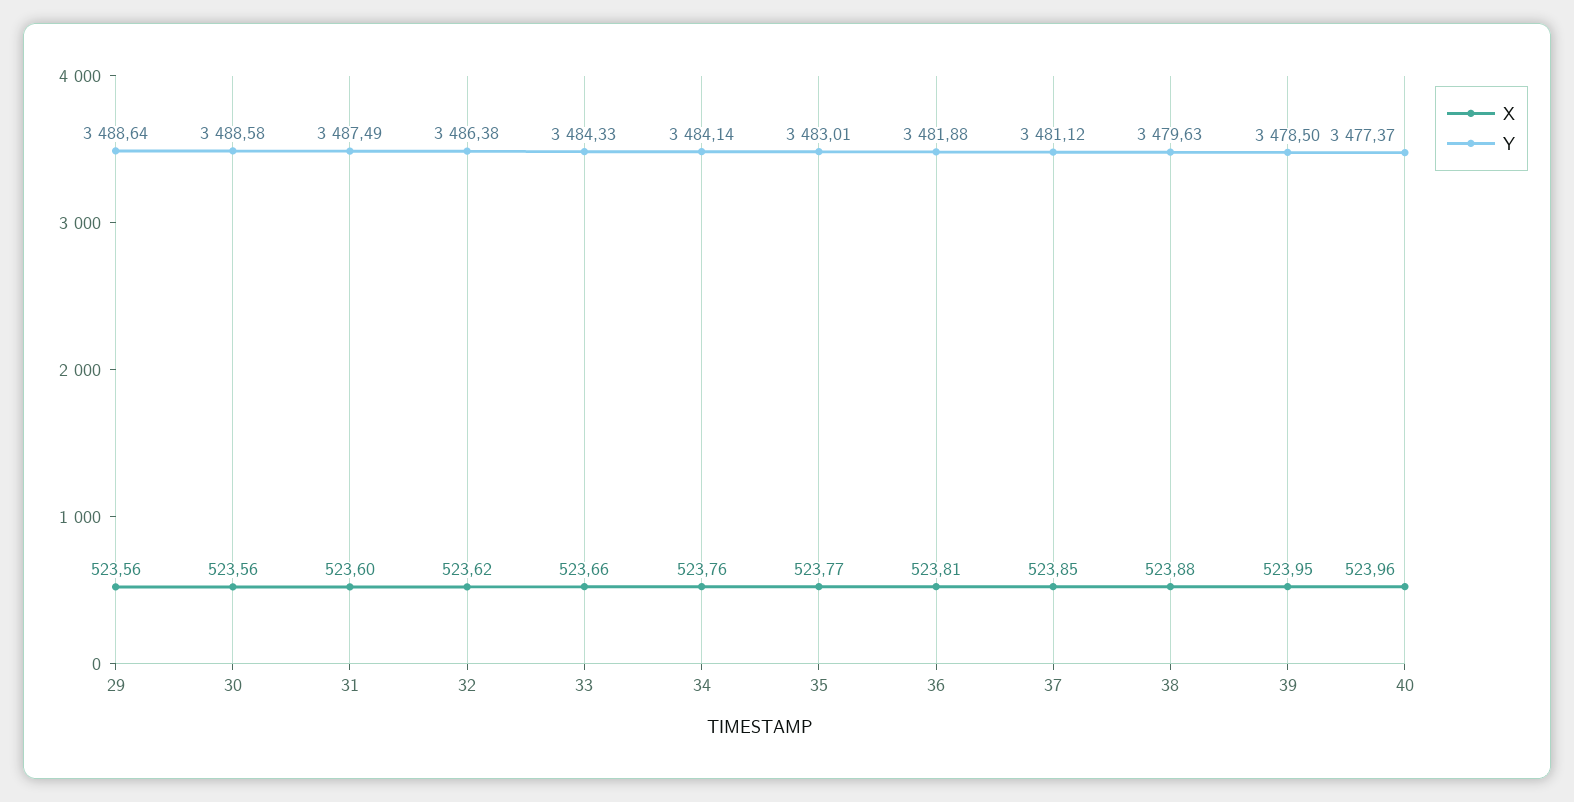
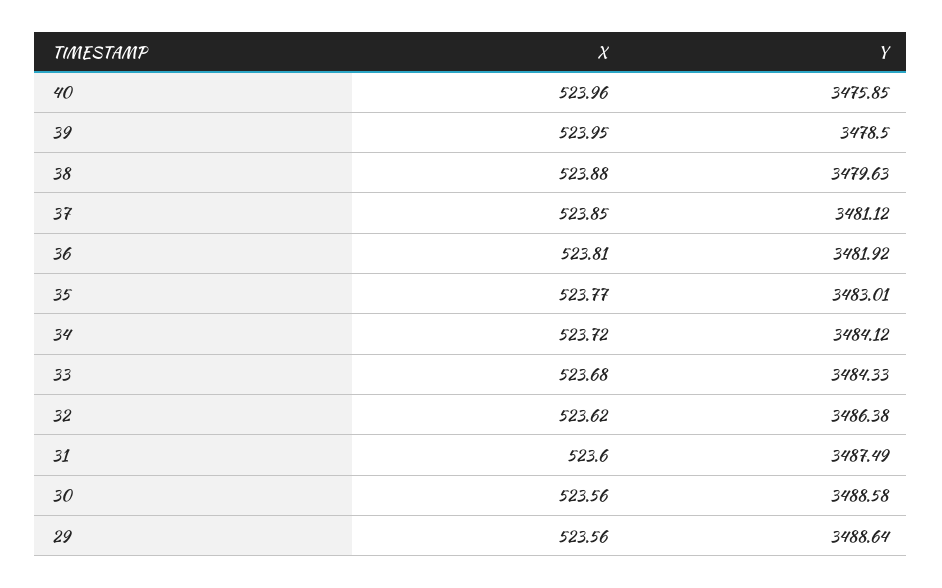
X, 33: 523.66 -> 523.68
X, 34: 523.76 -> 523.72
Y, 34: 3484.14 -> 3484.12
Y, 36: 3481.88 -> 3481.92
Y, 40: 3477.37 -> 3475.85

